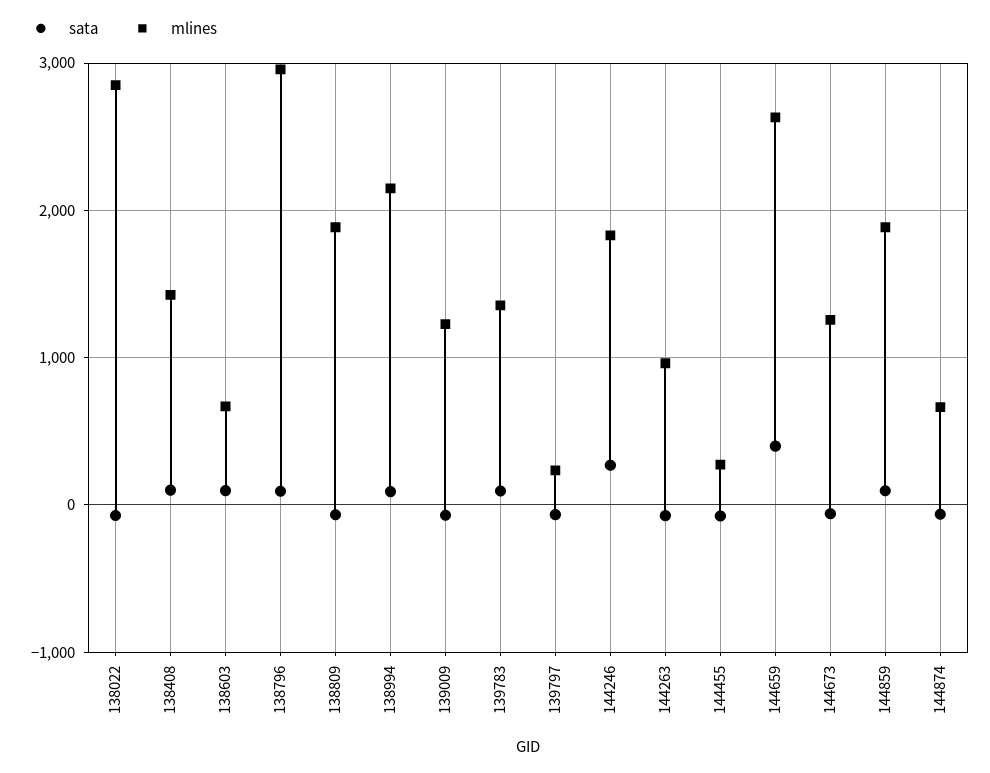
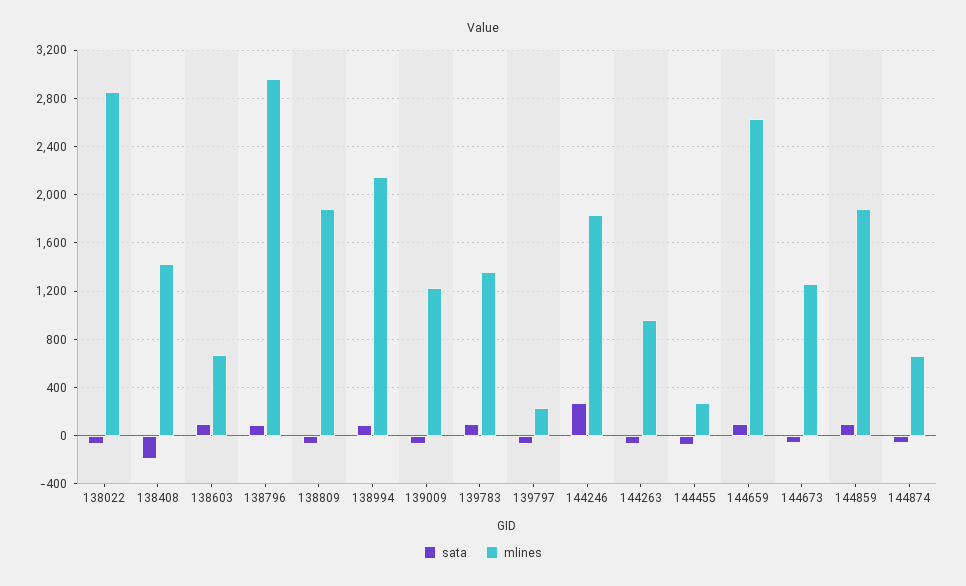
sata, 138408: 100 -> -200
sata, 144659: 400 -> 100

